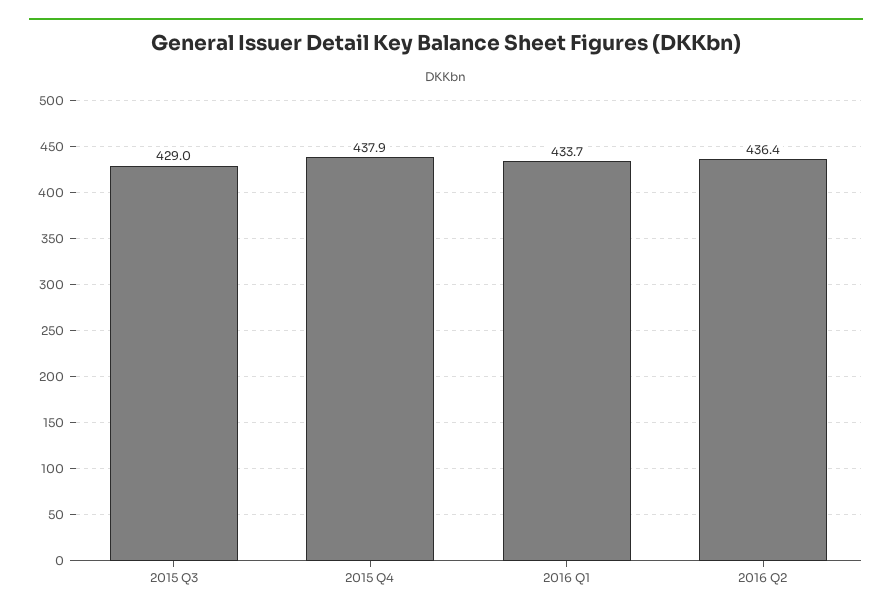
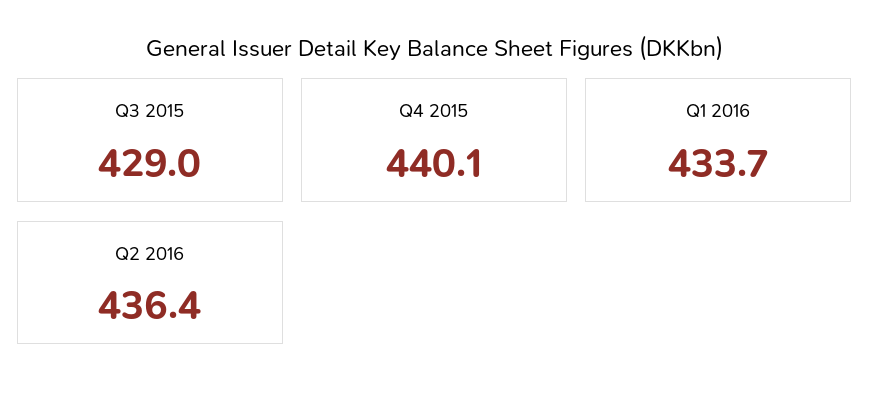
2015 Q4: 437.9 -> 440.1

